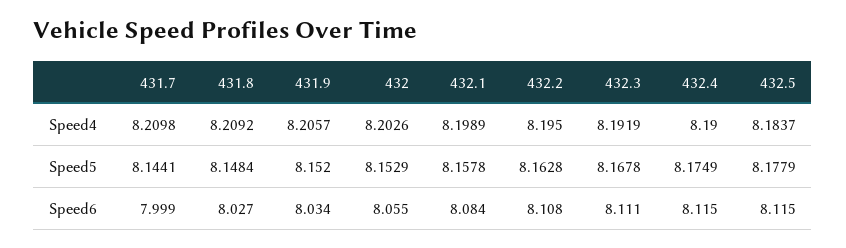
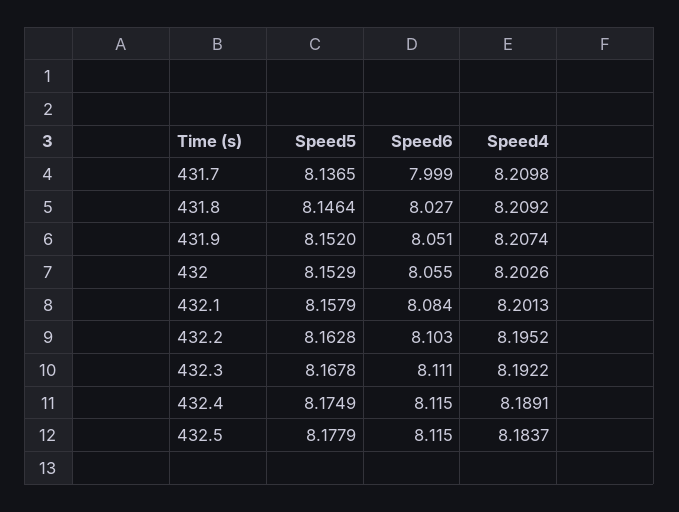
431.9, Speed4: 8.2057 -> 8.2074
432.1, Speed4: 8.1989 -> 8.2013
432.2, Speed4: 8.195 -> 8.1952
432.3, Speed4: 8.1919 -> 8.1922
432.4, Speed4: 8.19 -> 8.1891
431.7, Speed5: 8.1441 -> 8.1365
431.8, Speed5: 8.1484 -> 8.1464
432.1, Speed5: 8.1578 -> 8.1579
431.9, Speed6: 8.034 -> 8.051
432.2, Speed6: 8.108 -> 8.103

